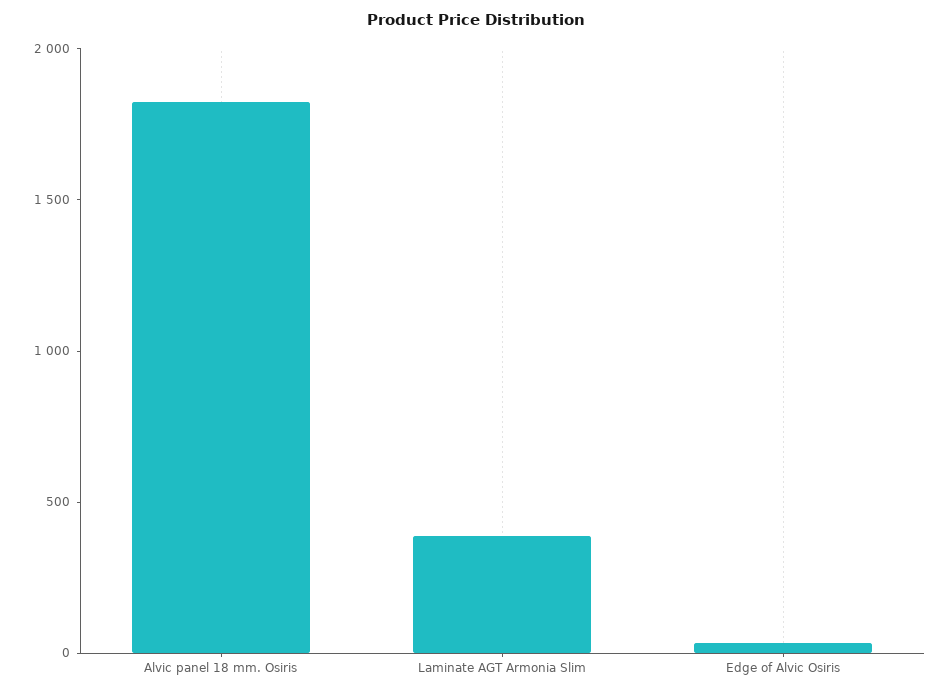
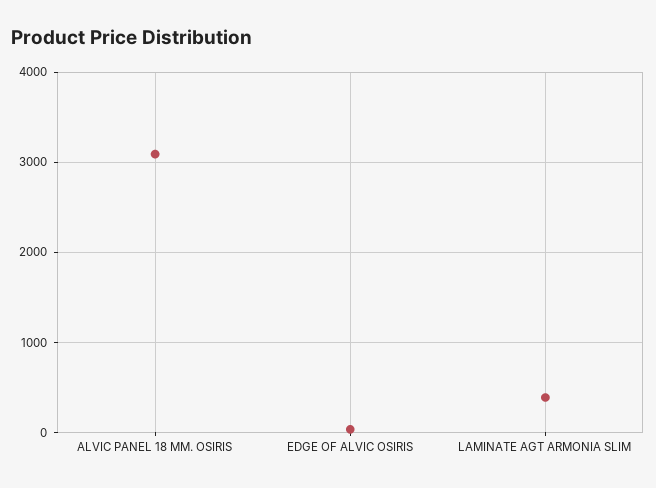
Alvic panel 18 mm. Osiris: 1800 -> 3100

